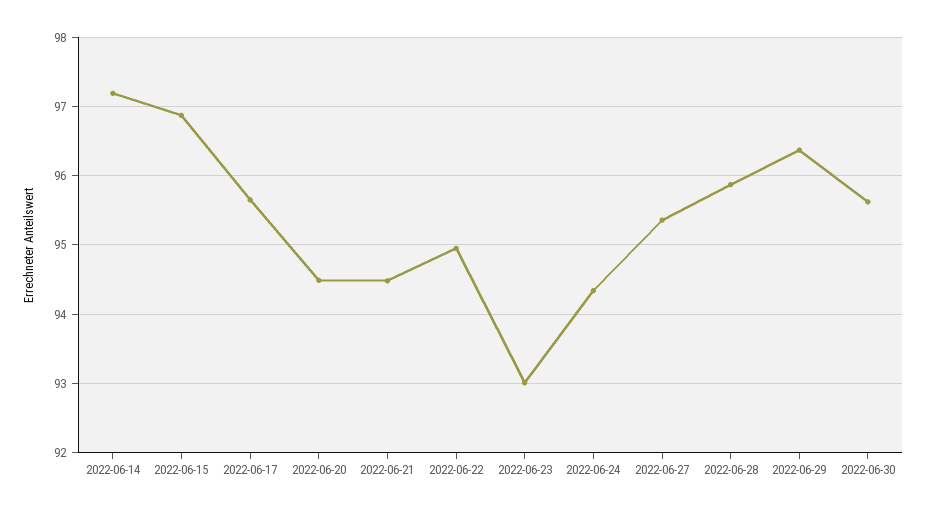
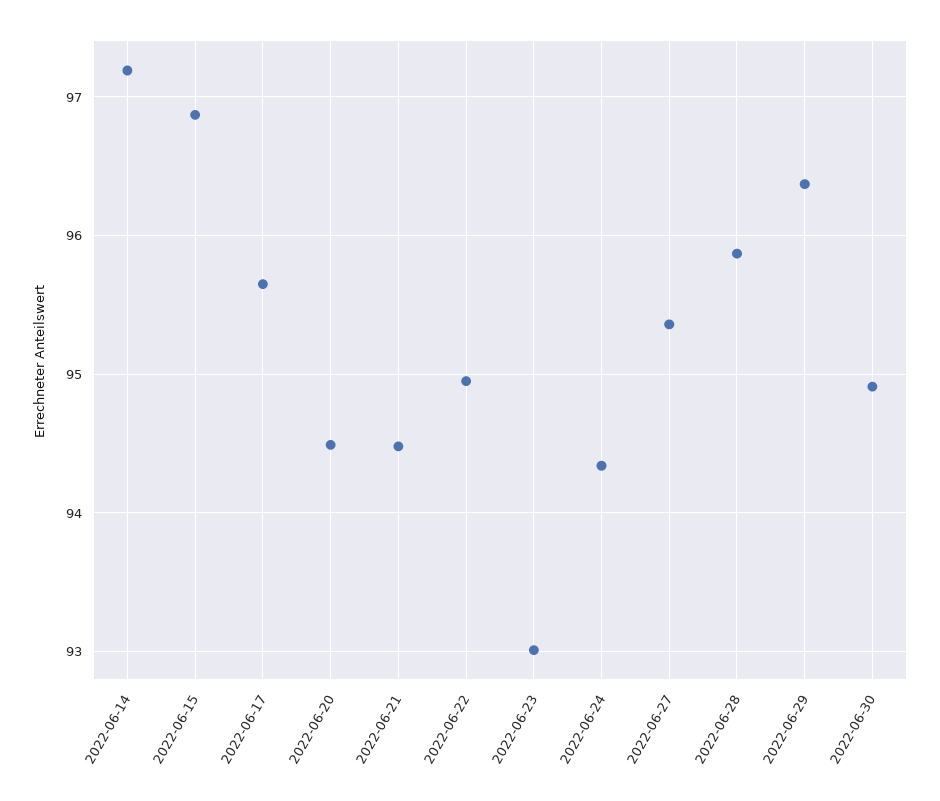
2022-06-30: 95.6 -> 94.9

